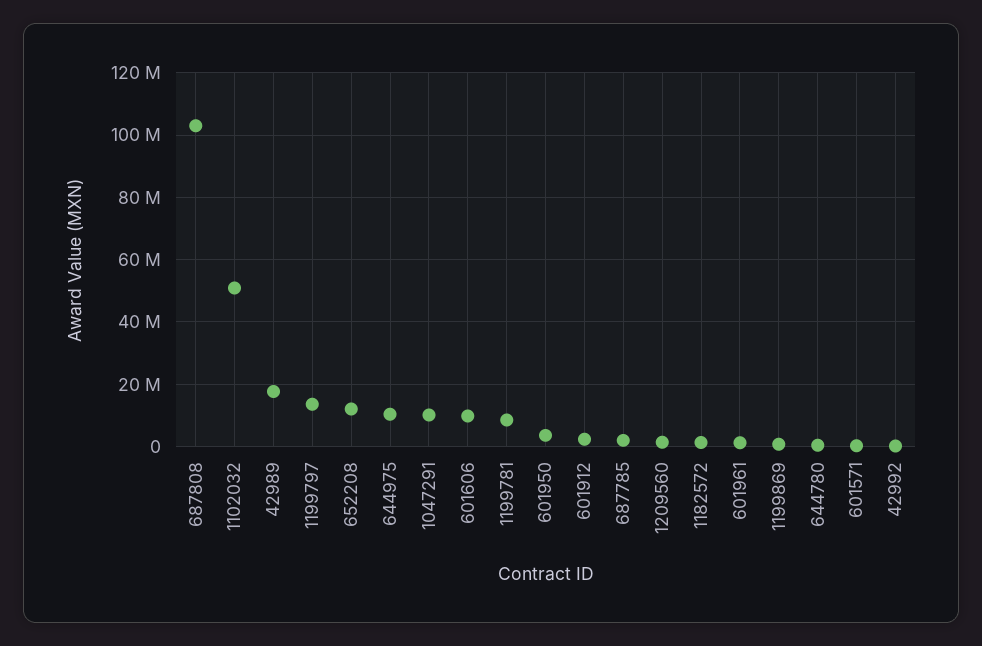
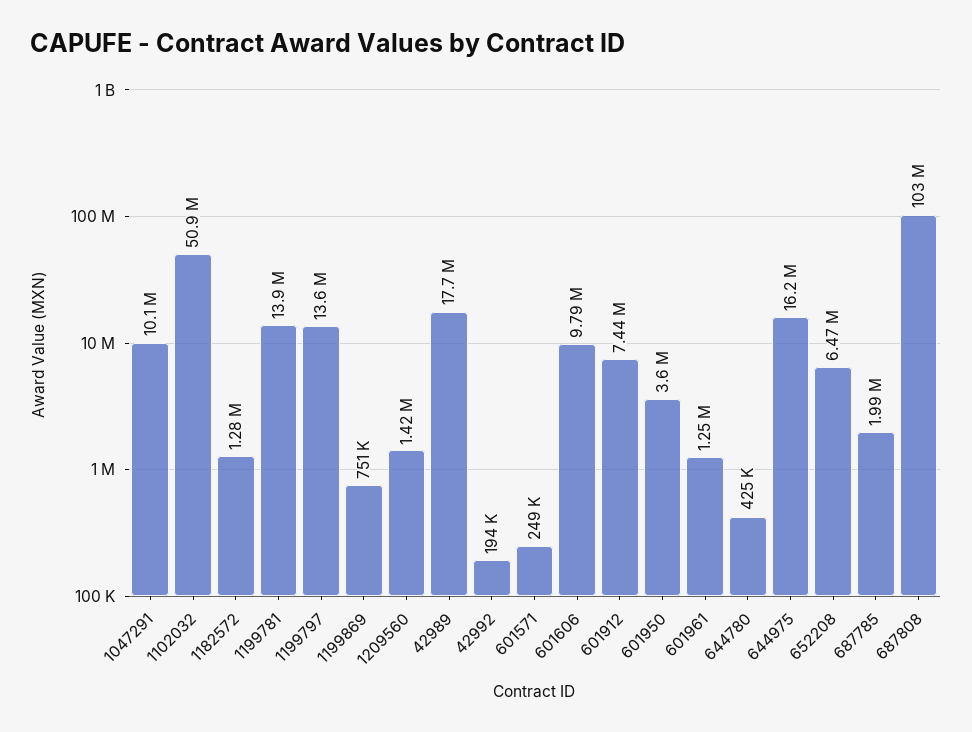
652208: 12000000 -> 6470000
644975: 10000000 -> 16200000
1199781: 8000000 -> 13900000
601912: 2000000 -> 7440000

